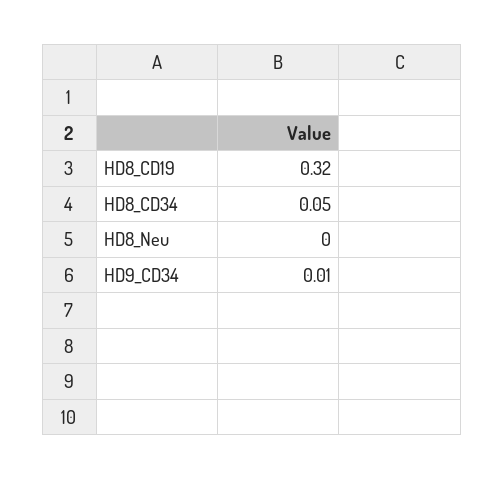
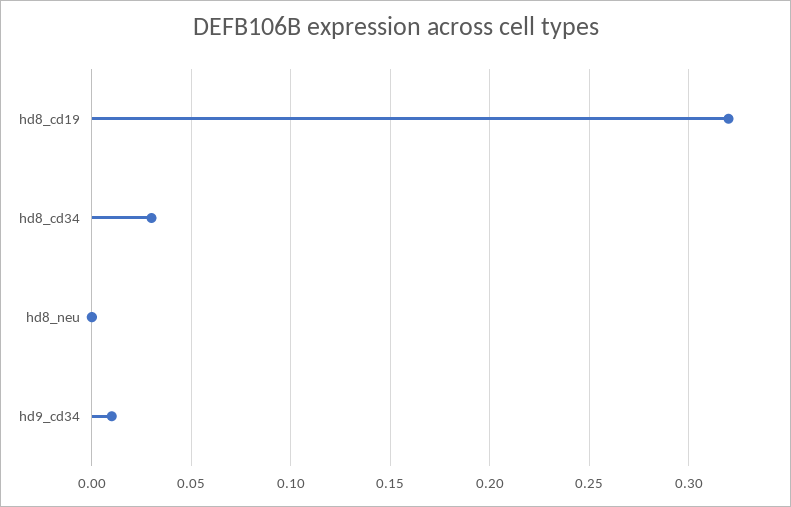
HD8_CD34: 0.05 -> 0.03

